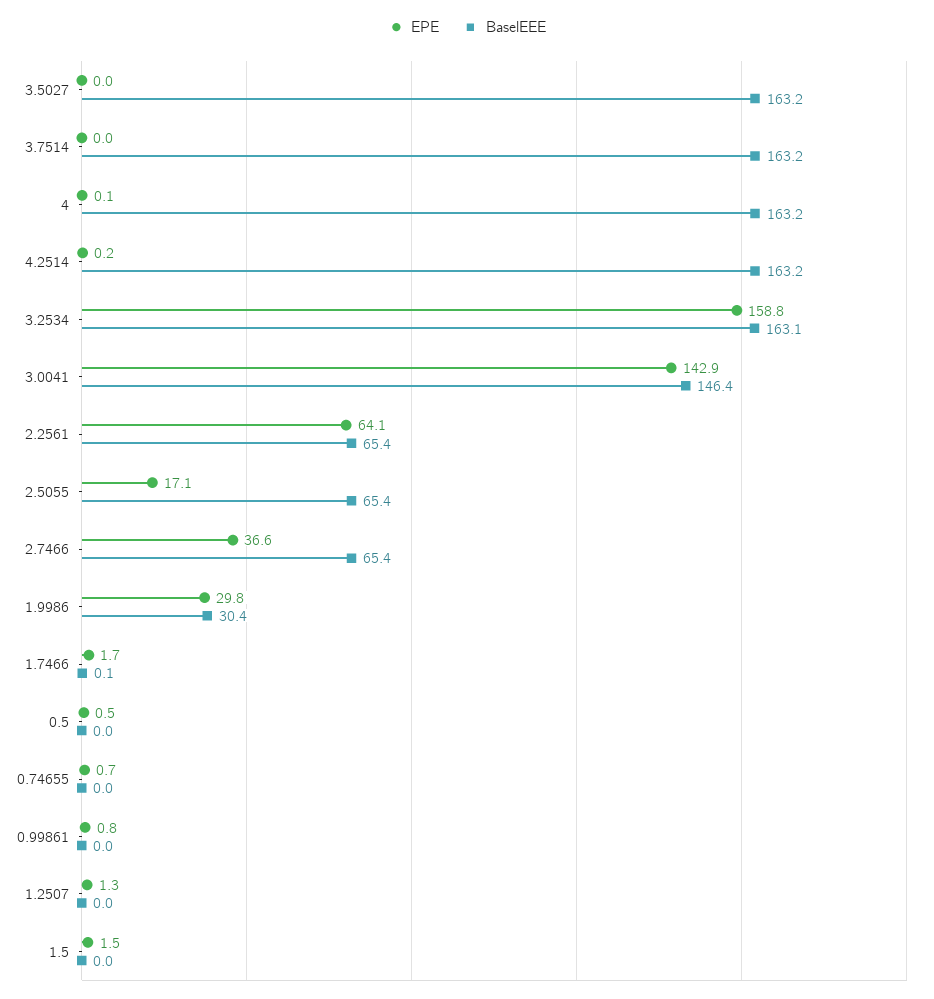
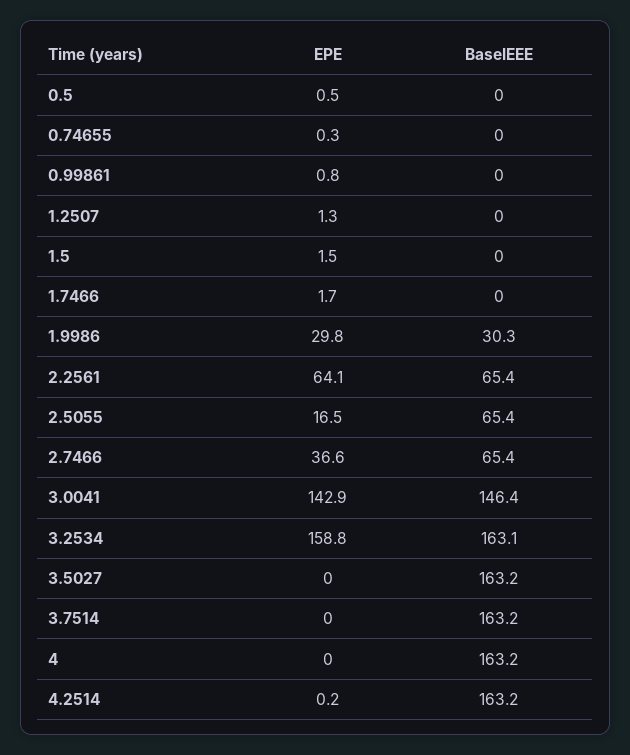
EPE, 4: 0.1 -> 0
EPE, 2.5055: 17.1 -> 16.5
BaselEEE, 1.9986: 30.4 -> 30.3
BaselEEE, 1.7466: 0.1 -> 0
EPE, 0.74655: 0.7 -> 0.3

